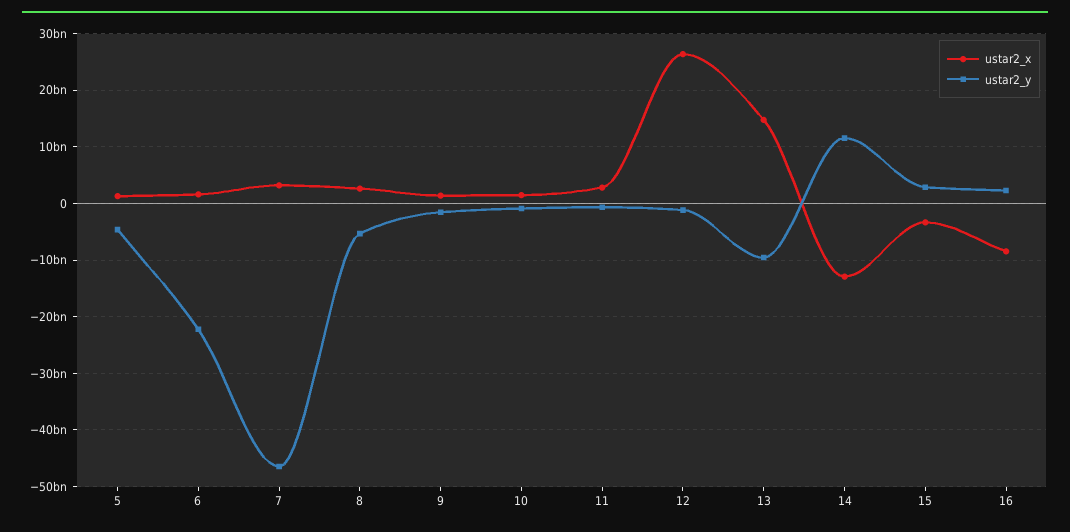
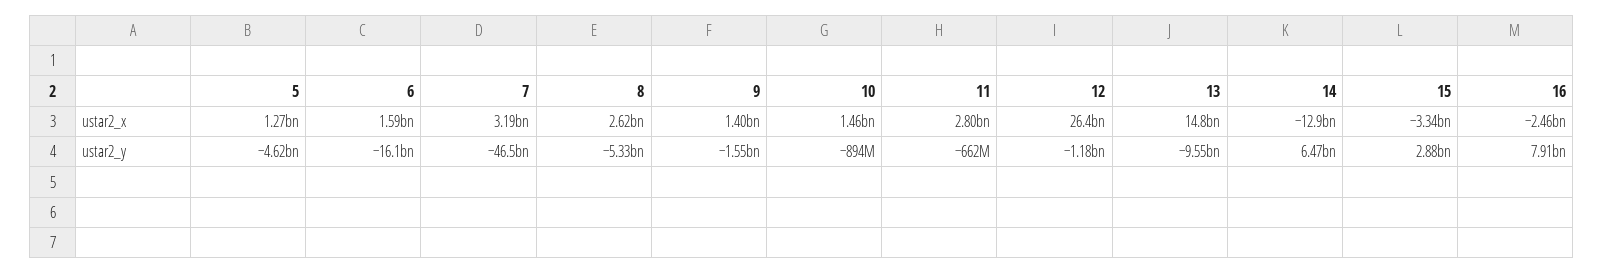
ustar2_y, 6: -22000000000 -> -16100000000
ustar2_y, 14: 12000000000 -> 6470000000
ustar2_x, 16: -8000000000 -> -2460000000
ustar2_y, 16: 2000000000 -> 7910000000

